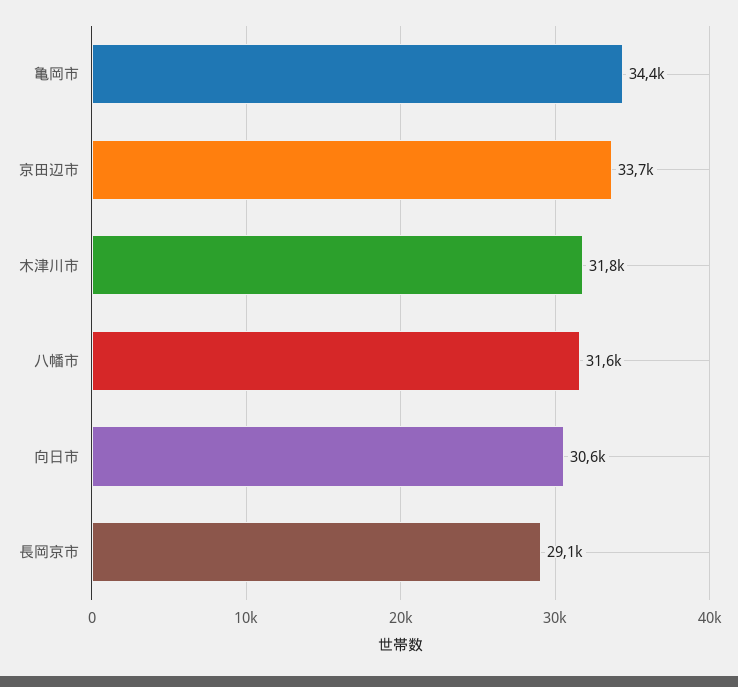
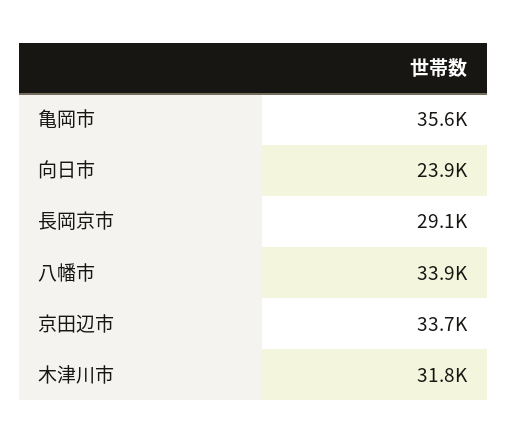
亀岡市: 34400 -> 35600
八幡市: 31600 -> 33900
向日市: 30600 -> 23900

